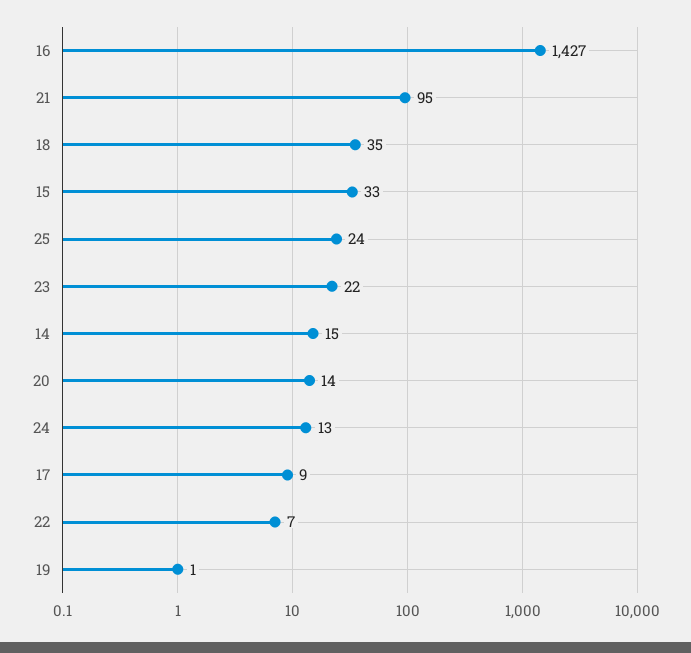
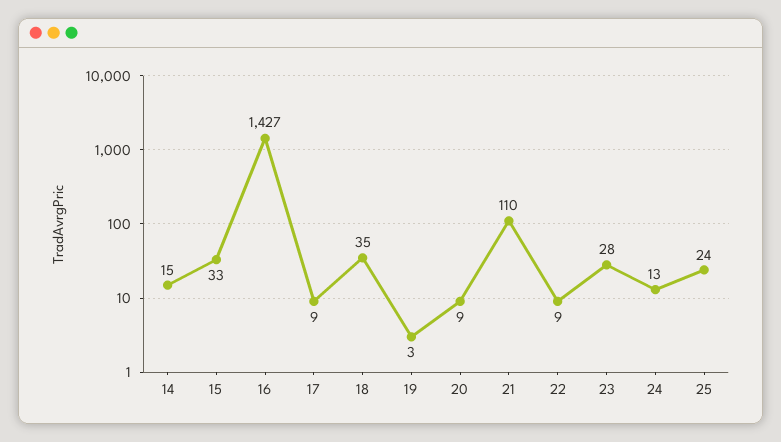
21: 95 -> 110
23: 22 -> 28
20: 14 -> 9
22: 7 -> 9
19: 1 -> 3

